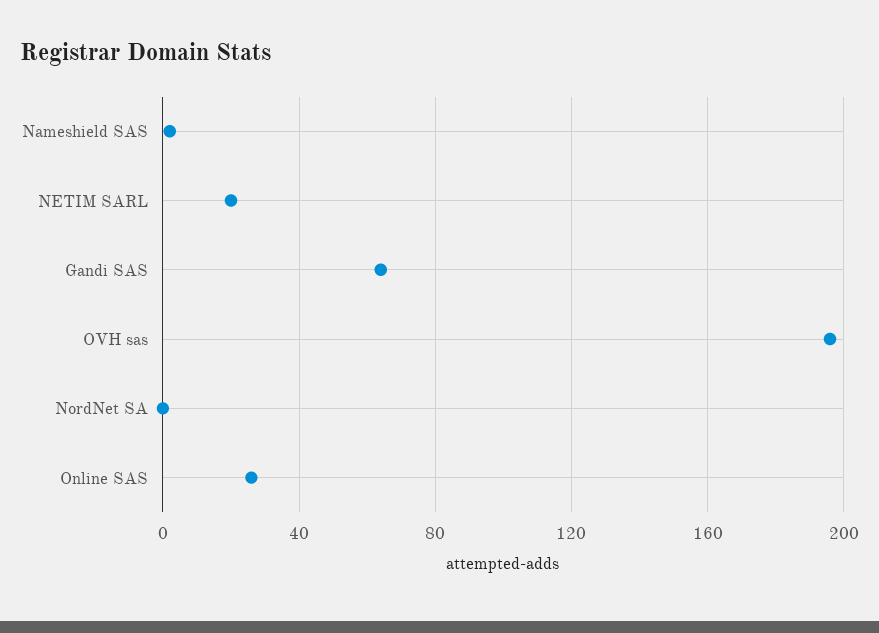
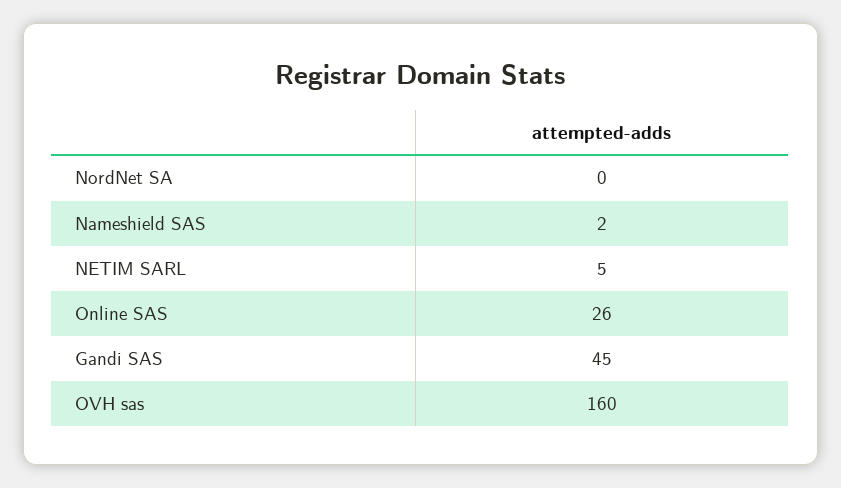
NETIM SARL: 20 -> 5
Gandi SAS: 65 -> 45
OVH sas: 195 -> 160

